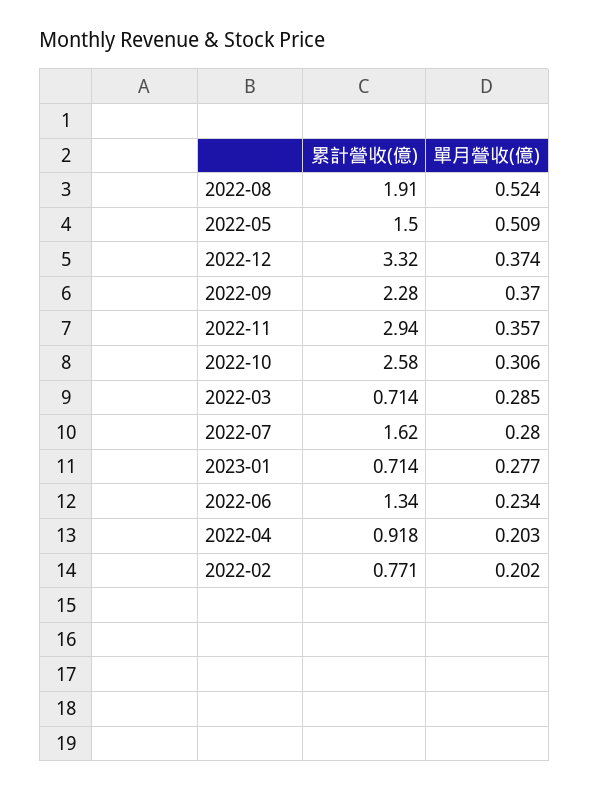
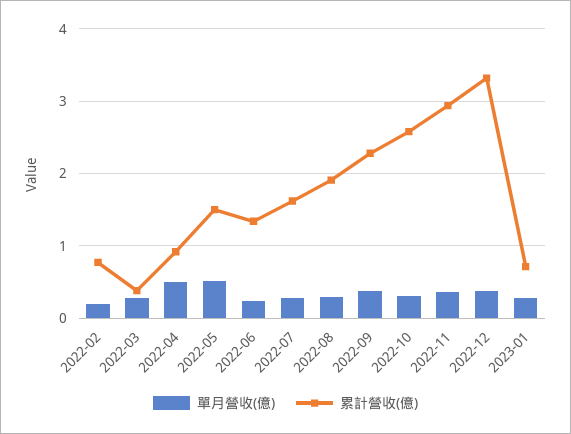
單月營收(億), 2022-08: 0.524 -> 0.3
累計營收(億), 2022-03: 0.714 -> 0.4
單月營收(億), 2022-04: 0.203 -> 0.5

